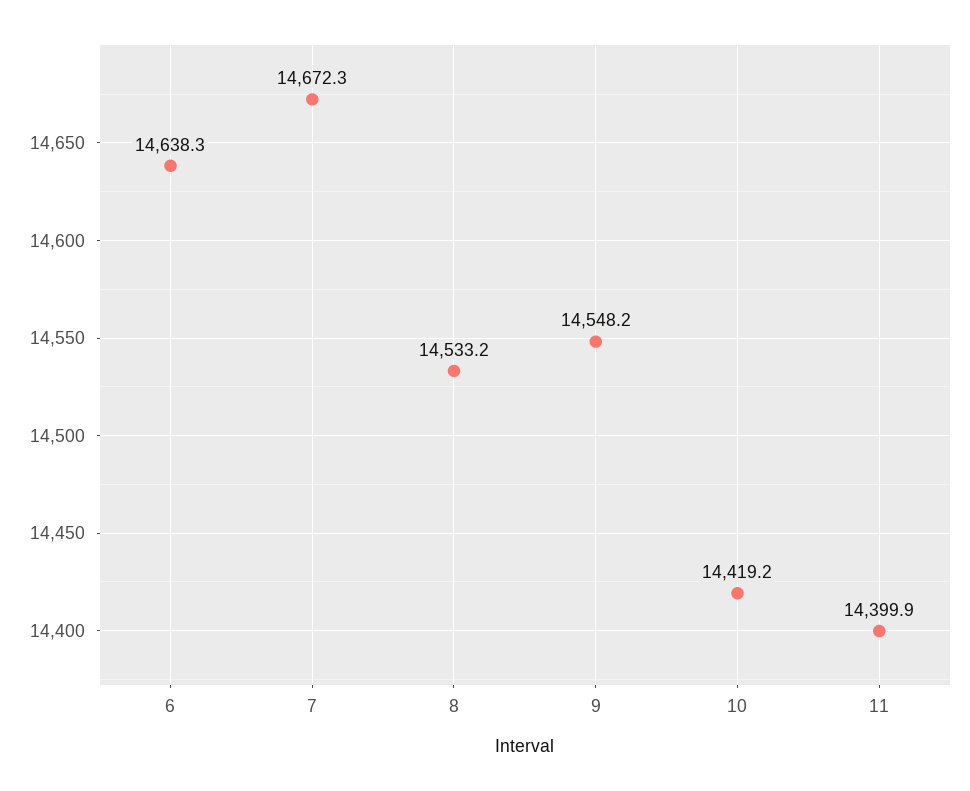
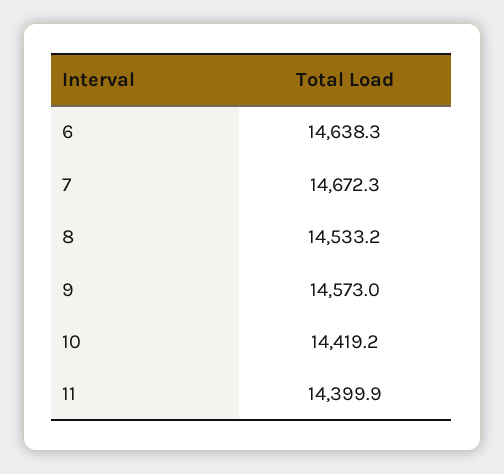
9: 14548.2 -> 14573

